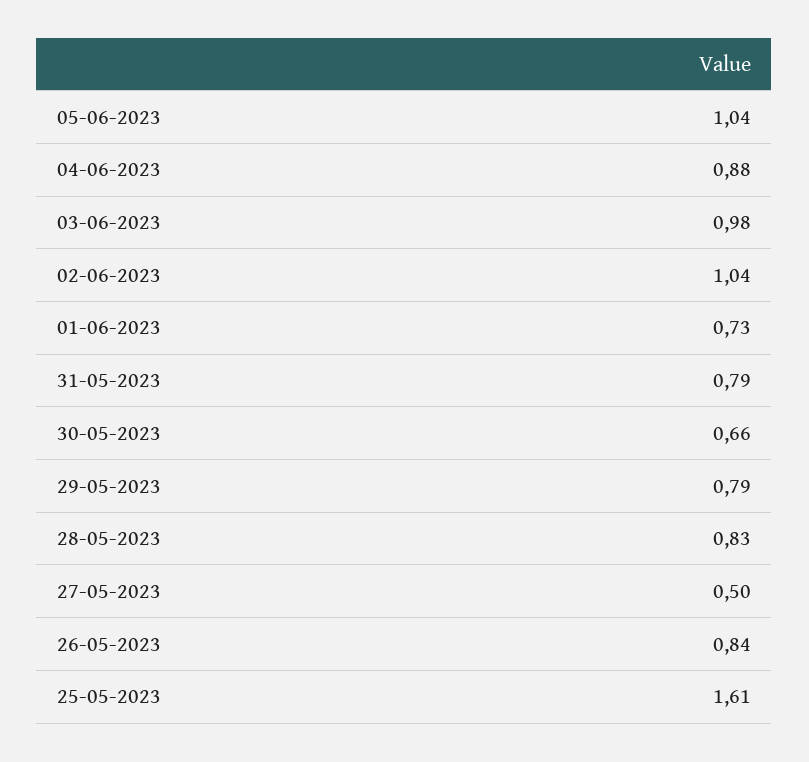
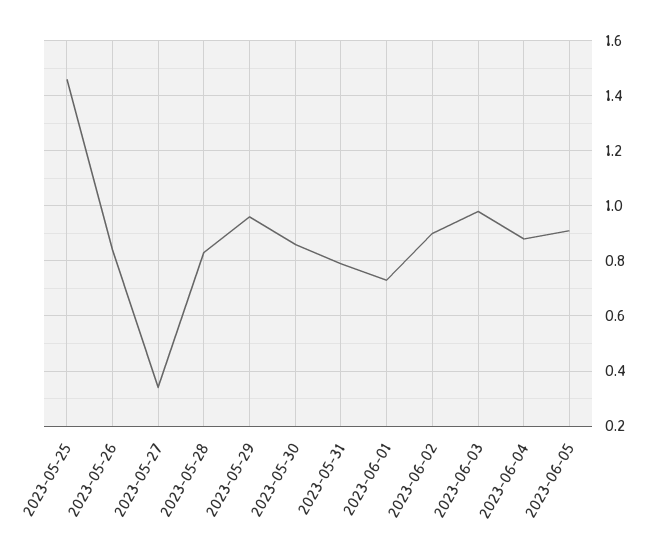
05-06-2023: 1.04 -> 0.9
02-06-2023: 1.04 -> 0.9
30-05-2023: 0.66 -> 0.85
29-05-2023: 0.79 -> 0.95
27-05-2023: 0.5 -> 0.35
25-05-2023: 1.61 -> 1.45

